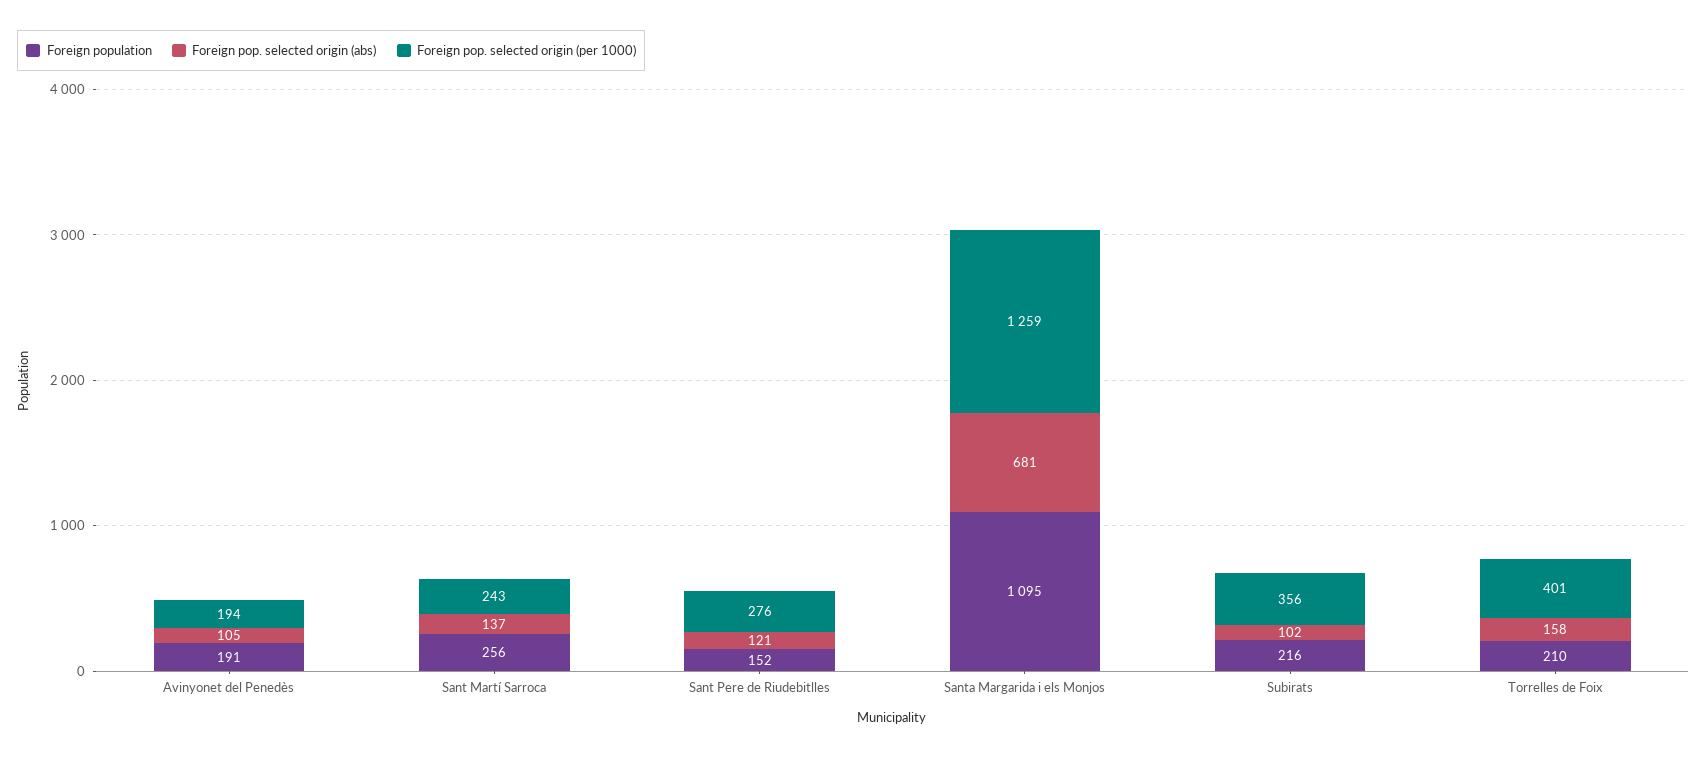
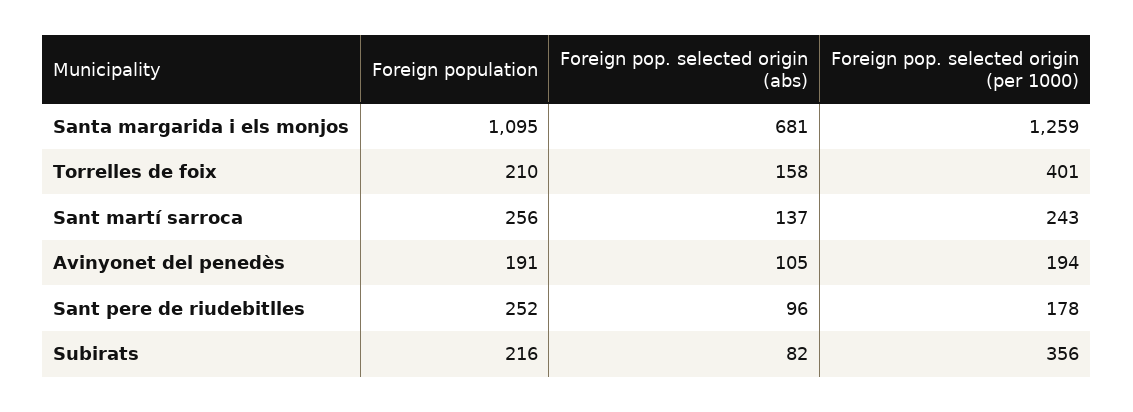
Foreign population, Sant Pere de Riudebitlles: 152 -> 252
Foreign pop. selected origin (abs), Sant Pere de Riudebitlles: 121 -> 96
Foreign pop. selected origin (per 1000), Sant Pere de Riudebitlles: 276 -> 178
Foreign pop. selected origin (abs), Subirats: 102 -> 82

